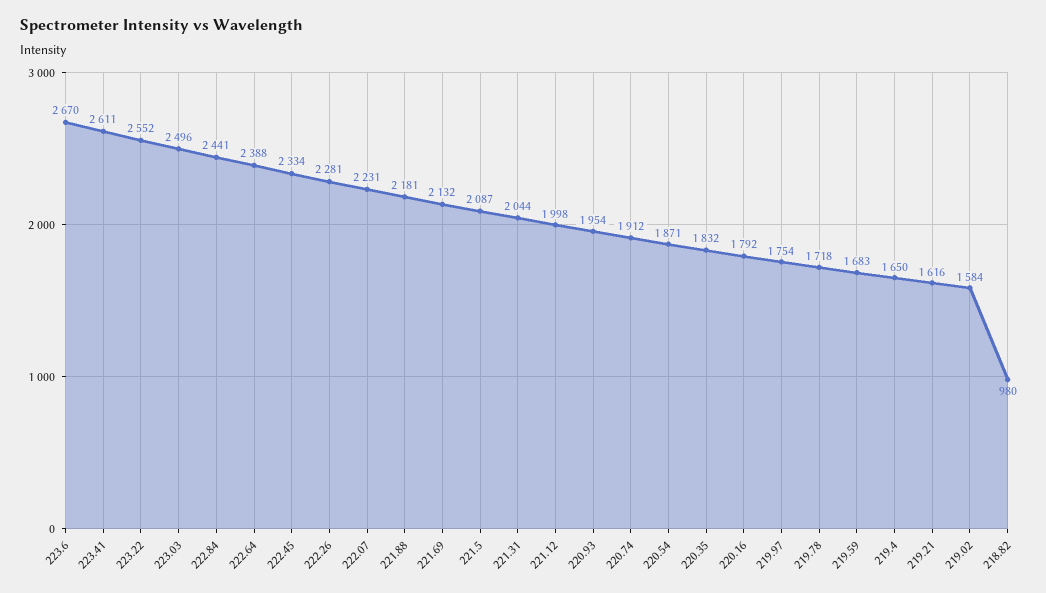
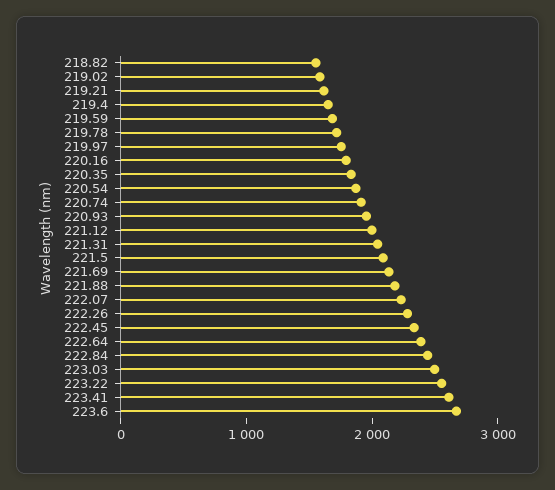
218.82: 980 -> 1600

